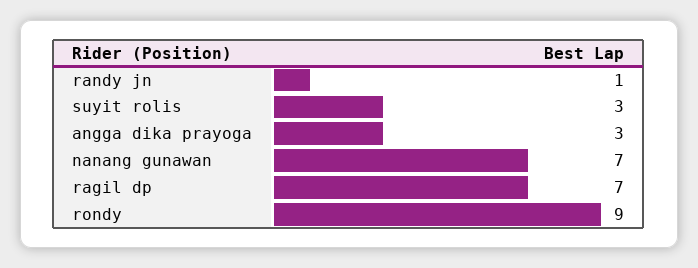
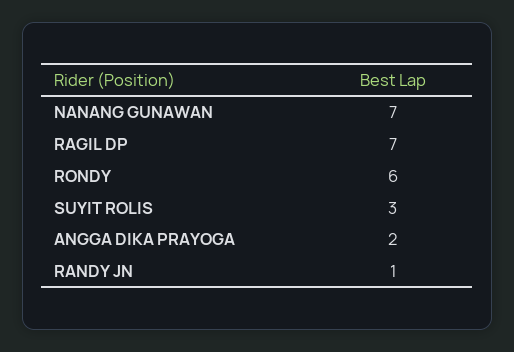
angga dika prayoga: 3 -> 2
rondy: 9 -> 6

